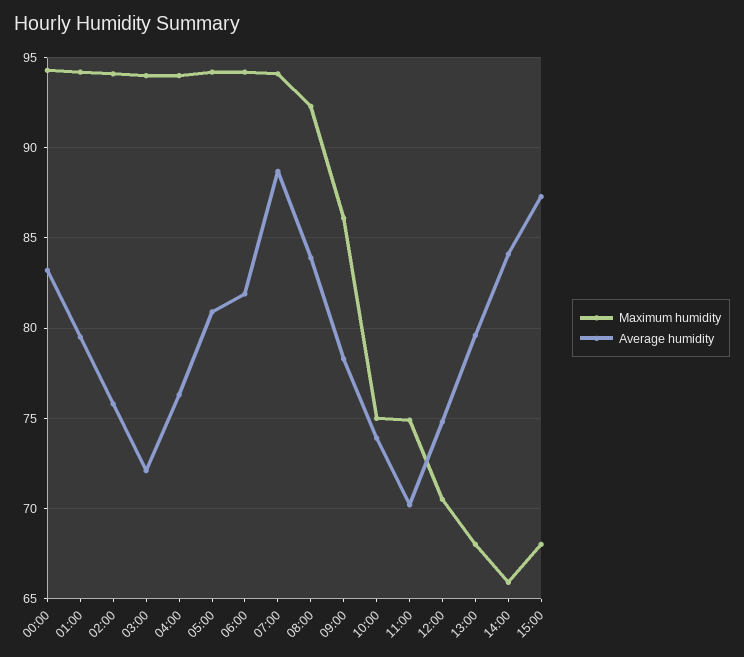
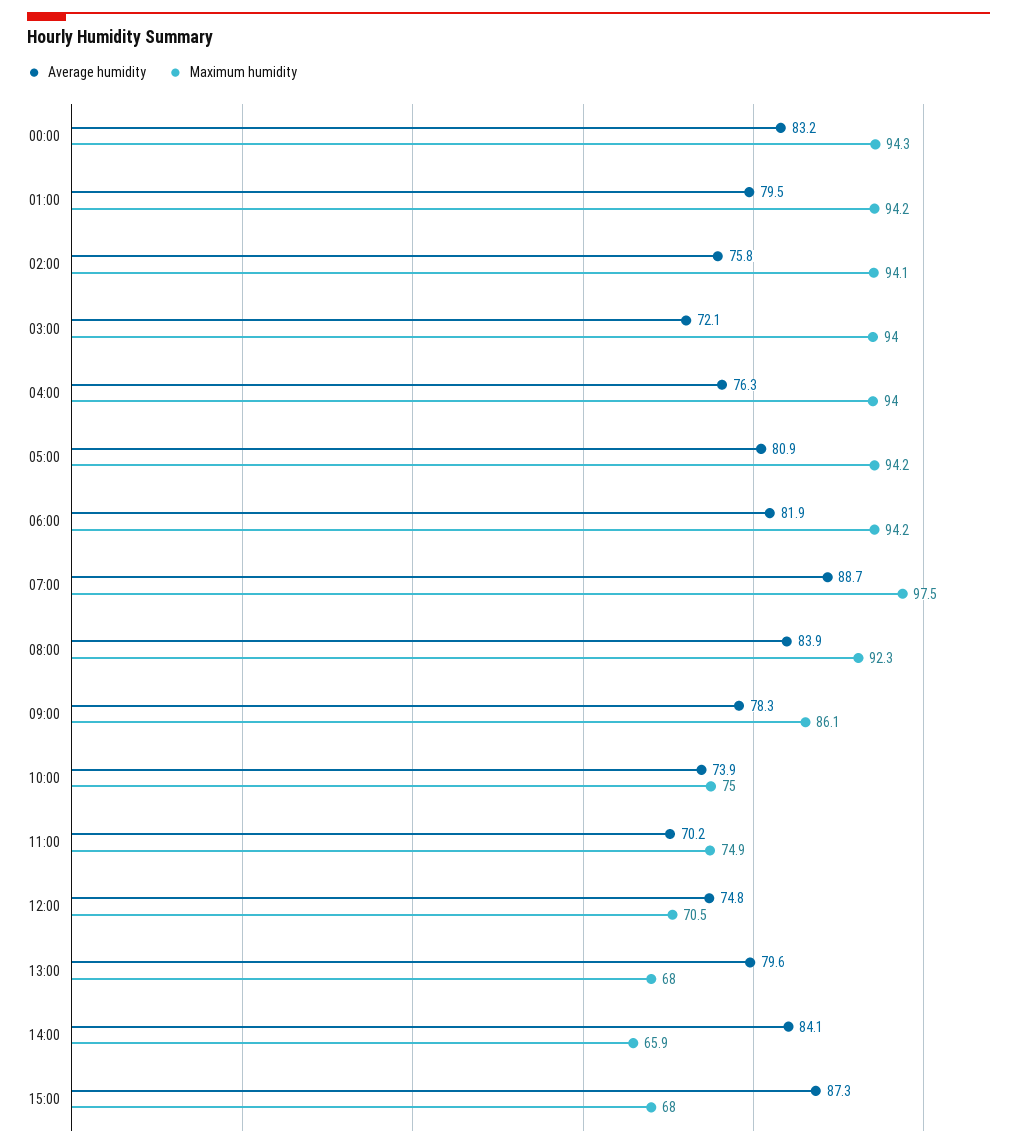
Maximum humidity, 07:00: 94 -> 97.5

